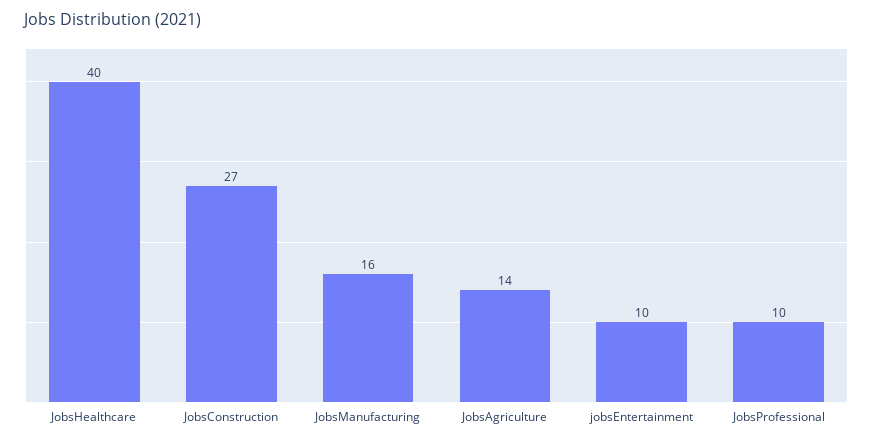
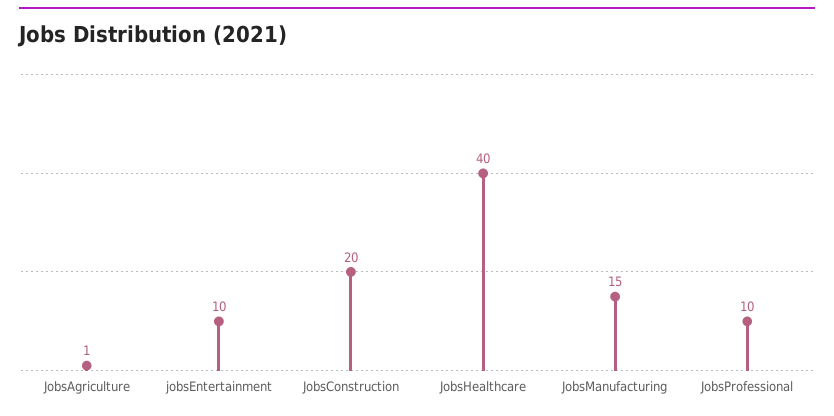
JobsConstruction: 27 -> 20
JobsManufacturing: 16 -> 15
JobsAgriculture: 14 -> 1

